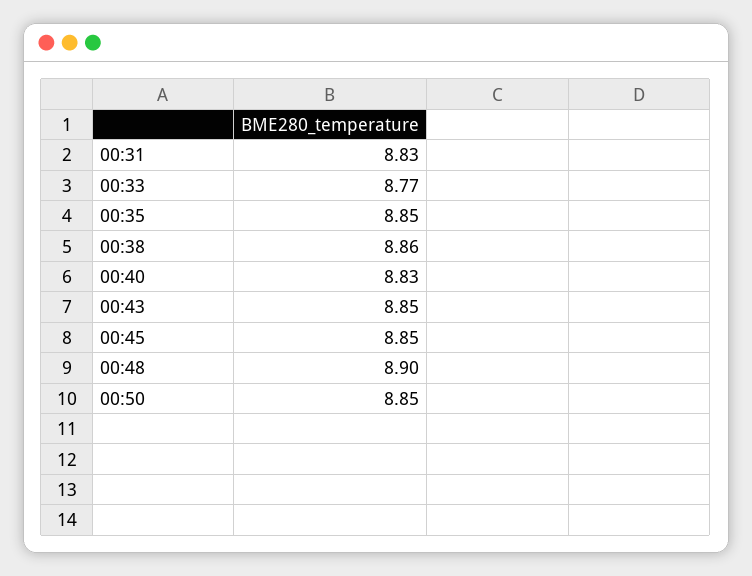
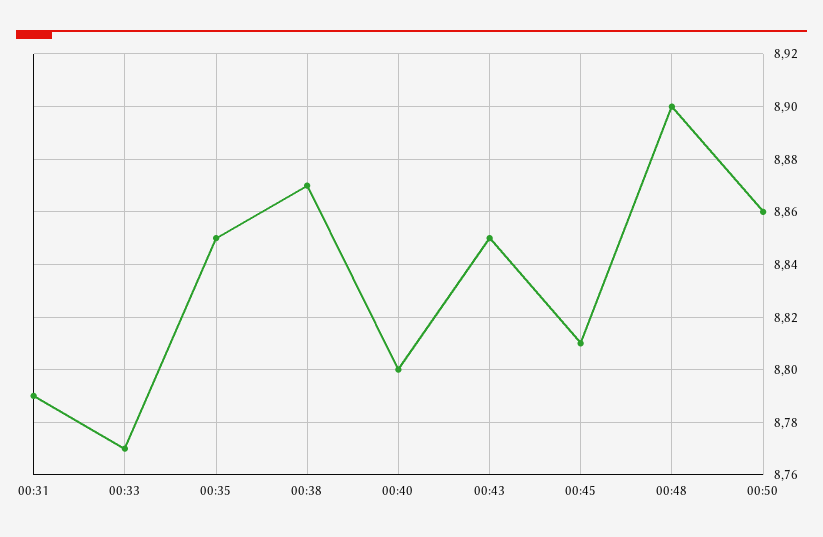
00:31: 8.83 -> 8.79
00:38: 8.86 -> 8.87
00:40: 8.83 -> 8.8
00:45: 8.85 -> 8.81
00:50: 8.85 -> 8.86

